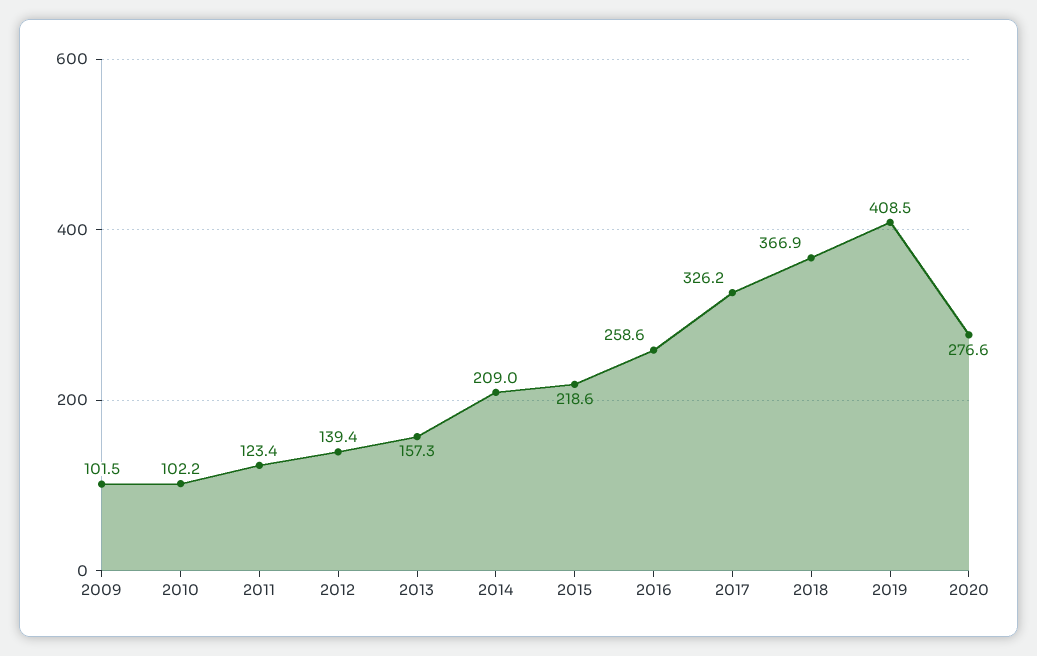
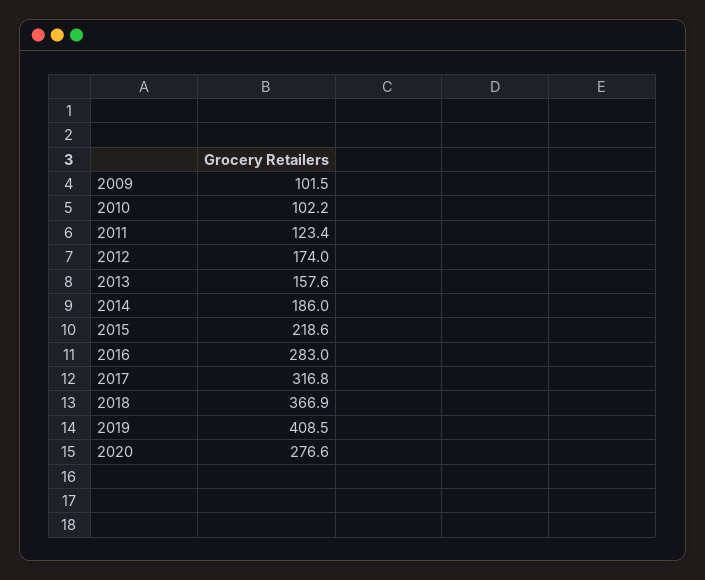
2012: 139.4 -> 174
2013: 157.3 -> 157.6
2014: 209 -> 186
2016: 258.6 -> 283
2017: 326.2 -> 316.8

